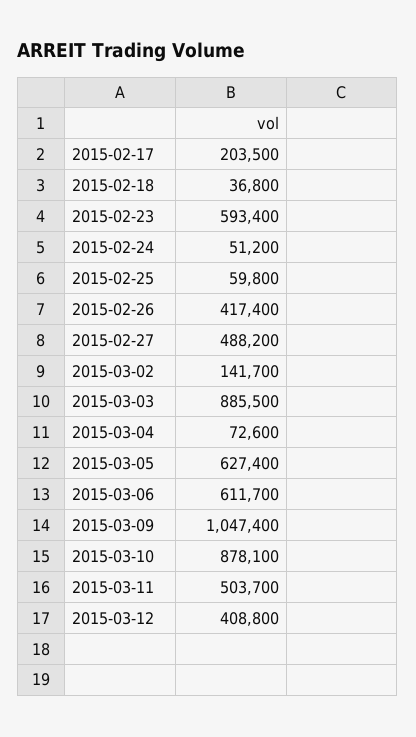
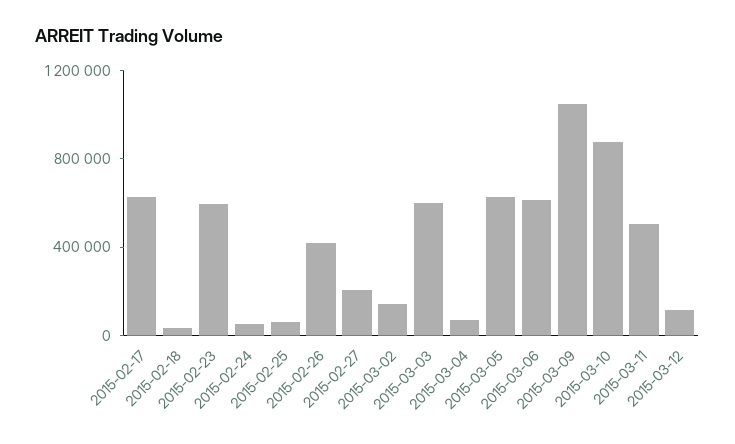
2015-02-17: 203500 -> 600000
2015-02-27: 488200 -> 200000
2015-03-03: 885500 -> 600000
2015-03-12: 408800 -> 100000

